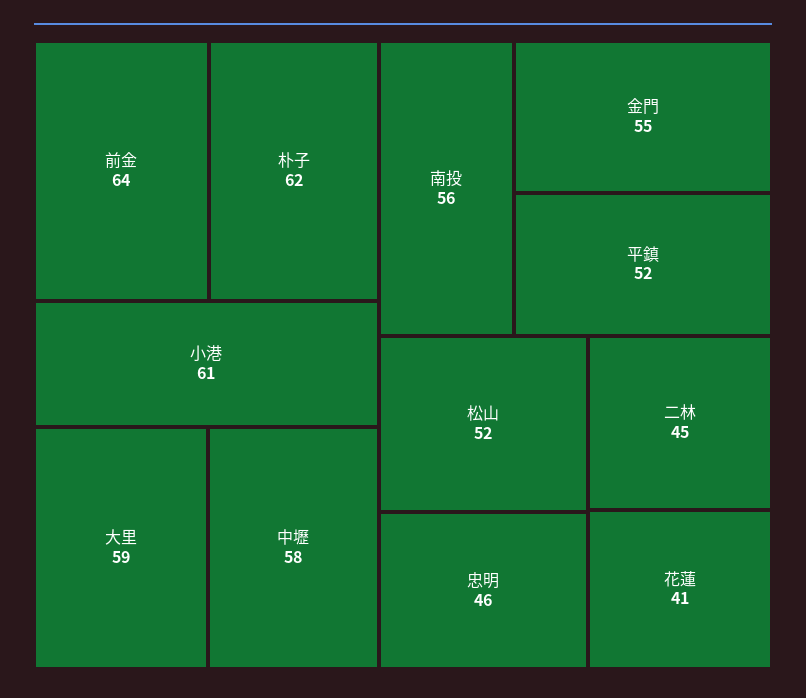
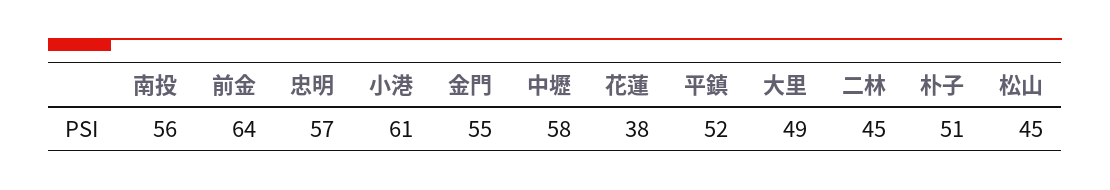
朴子: 62 -> 51
大里: 59 -> 49
松山: 52 -> 45
忠明: 46 -> 57
花蓮: 41 -> 38

